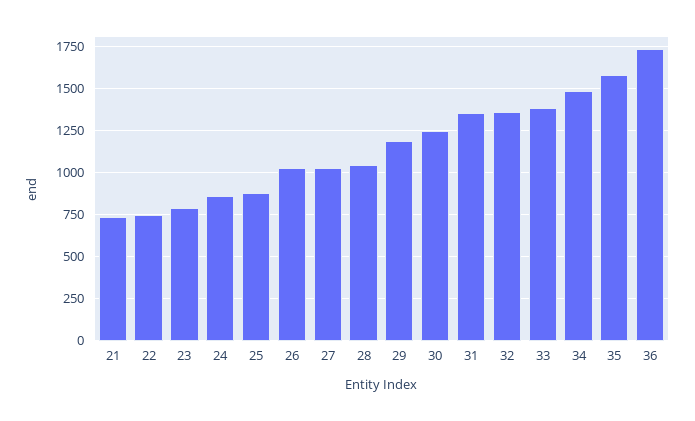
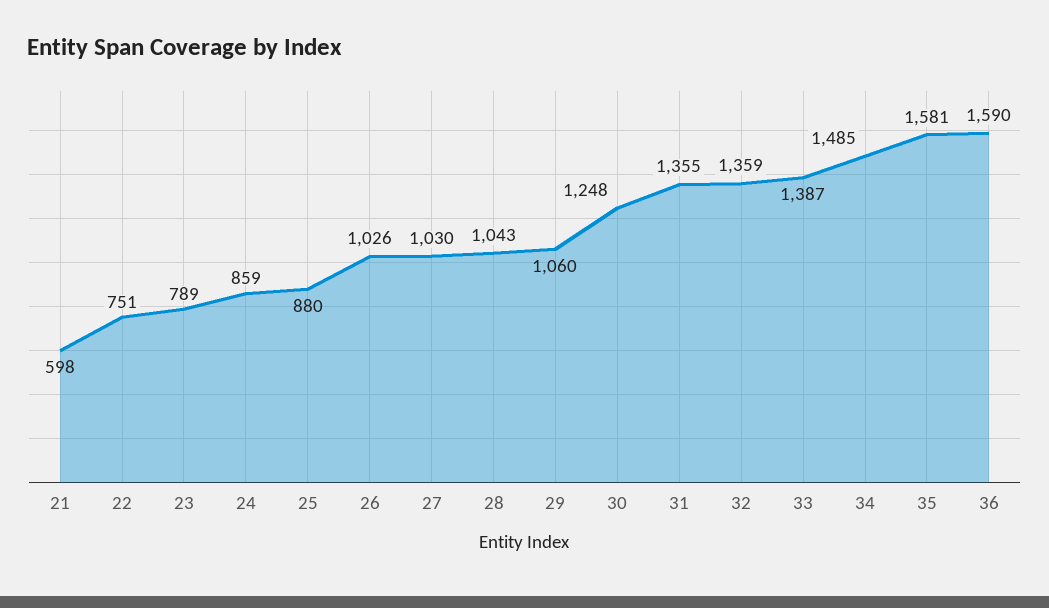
21: 750 -> 598
29: 1200 -> 1060
36: 1750 -> 1590

